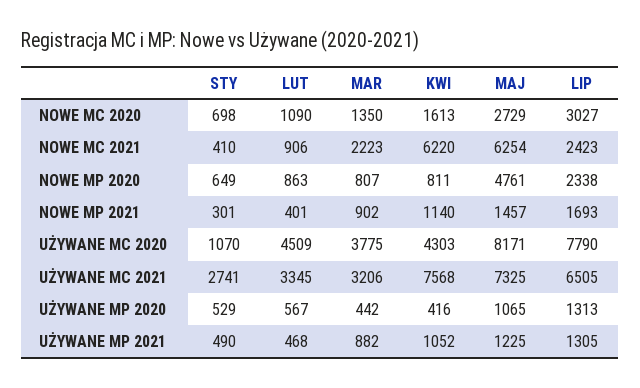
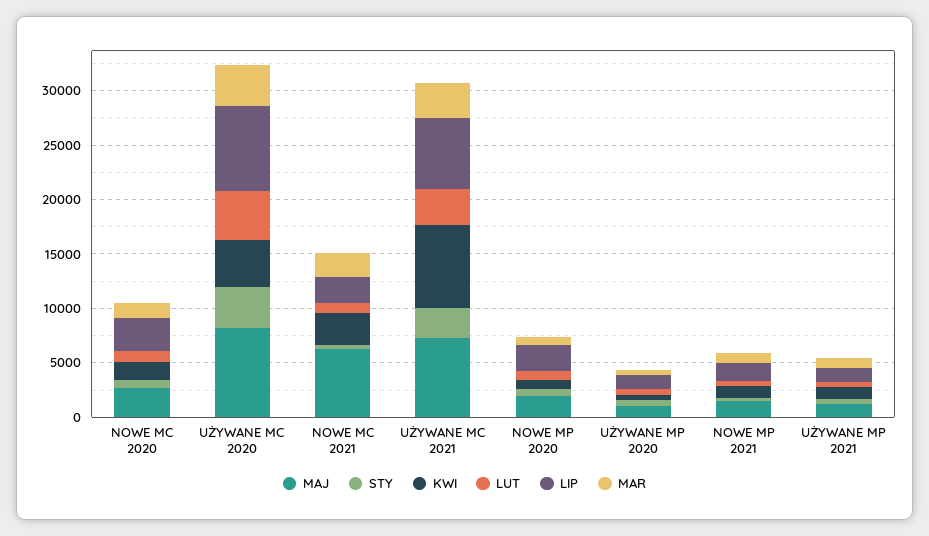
KWI, NOWE MC 2021: 6220 -> 3000
MAJ, NOWE MP 2020: 4761 -> 2000
STY, UŻYWANE MC 2020: 1070 -> 4000

